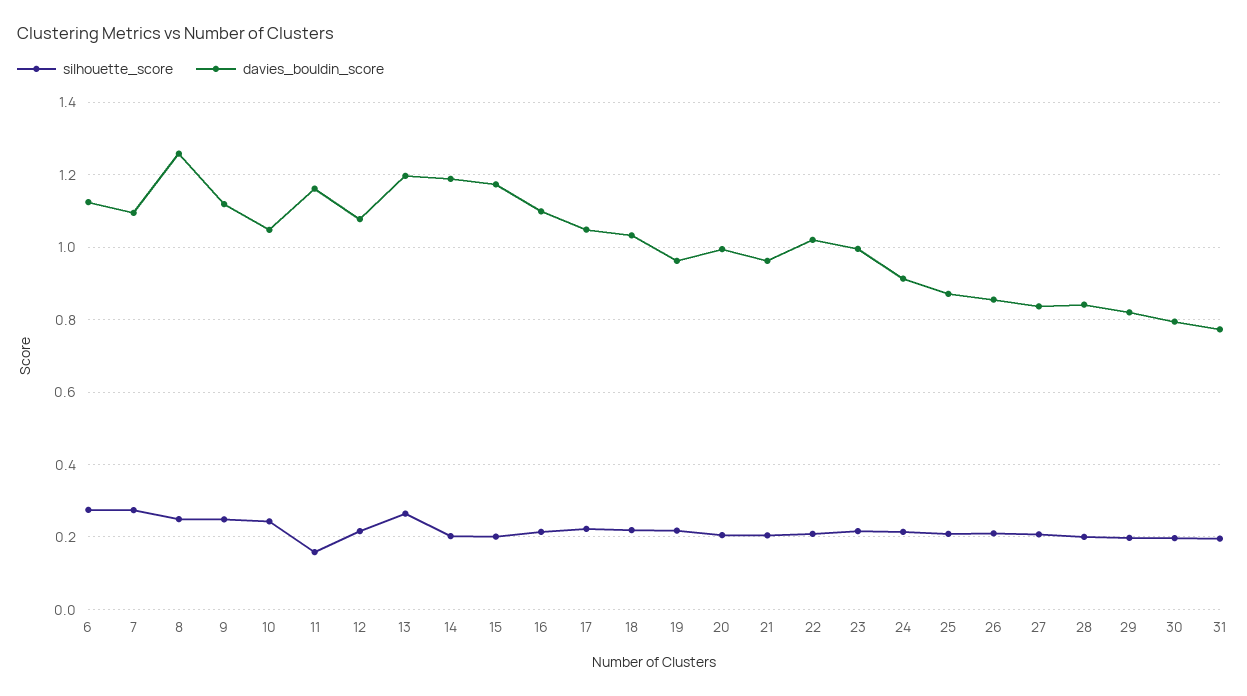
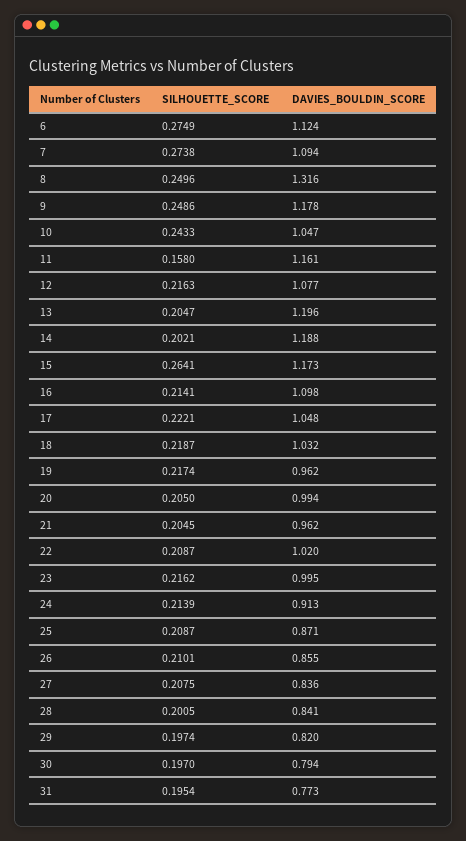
davies_bouldin_score, 8: 1.26 -> 1.316
davies_bouldin_score, 9: 1.12 -> 1.178
silhouette_score, 13: 0.26 -> 0.2047
silhouette_score, 15: 0.2 -> 0.2641

